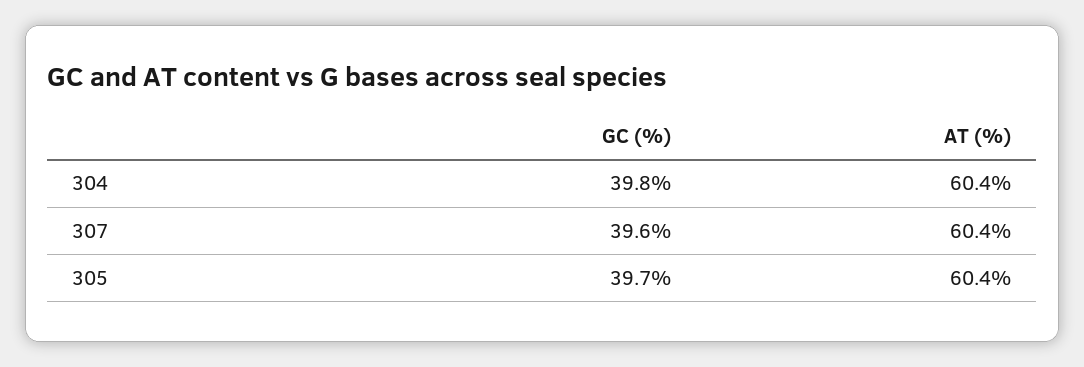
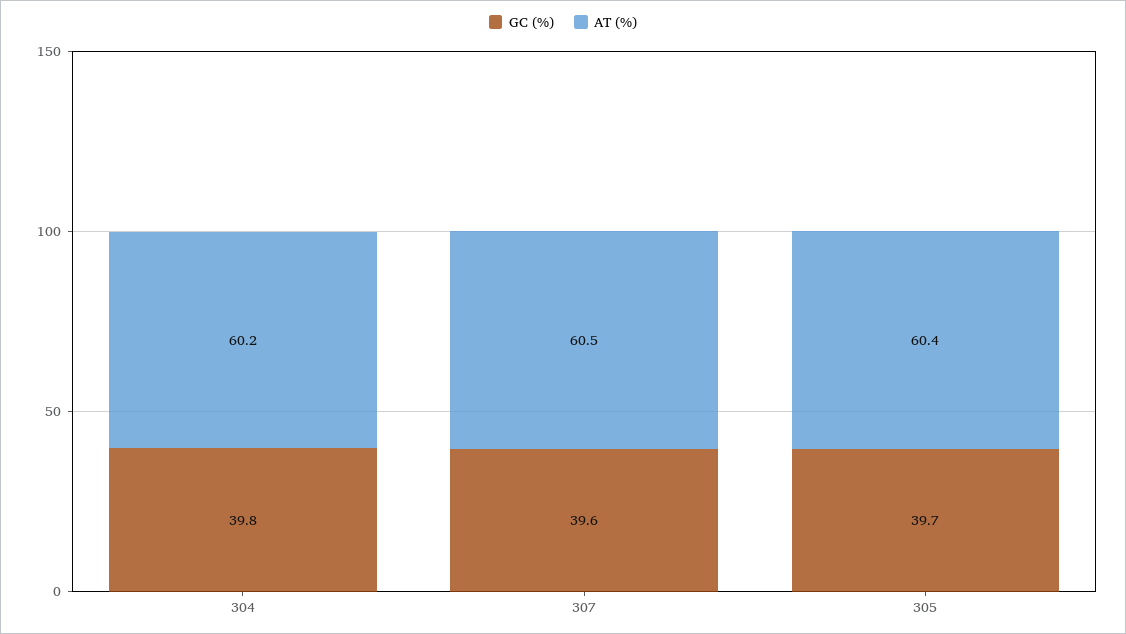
AT (%), 304: 60.4 -> 60.2
AT (%), 307: 60.4 -> 60.5

